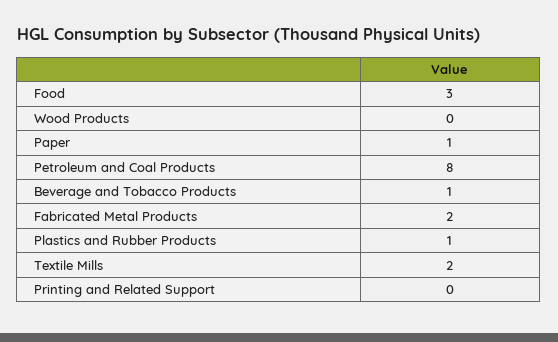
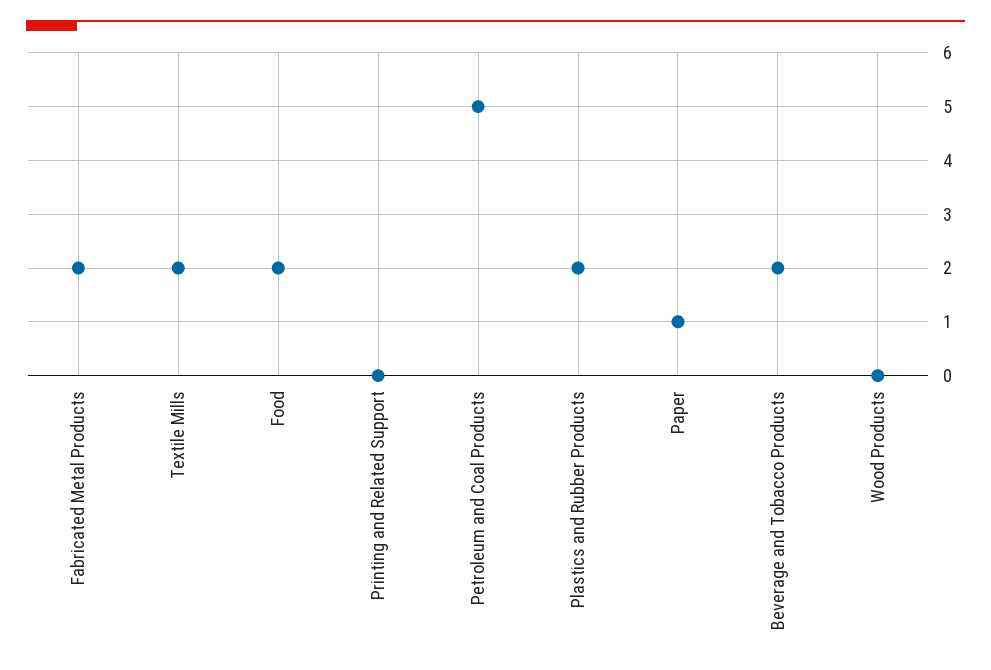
Food: 3 -> 2
Petroleum and Coal Products: 8 -> 5
Beverage and Tobacco Products: 1 -> 2
Plastics and Rubber Products: 1 -> 2

